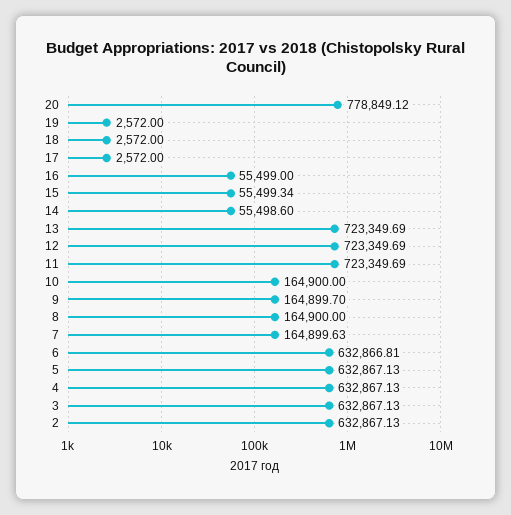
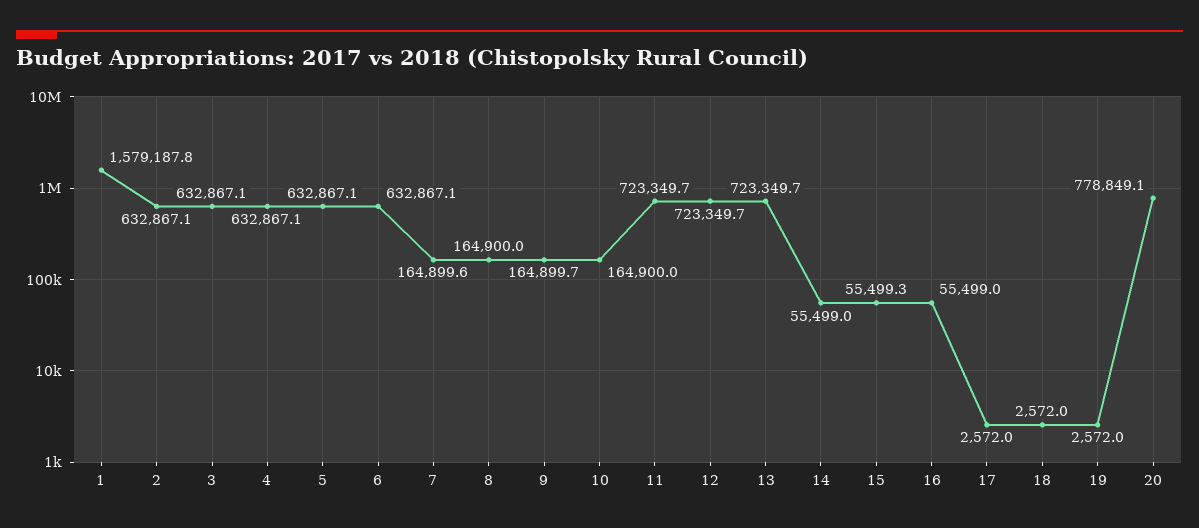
14: 55498.6 -> 55499
6: 632866.81 -> 632867.1
1: none -> 1579187.8

